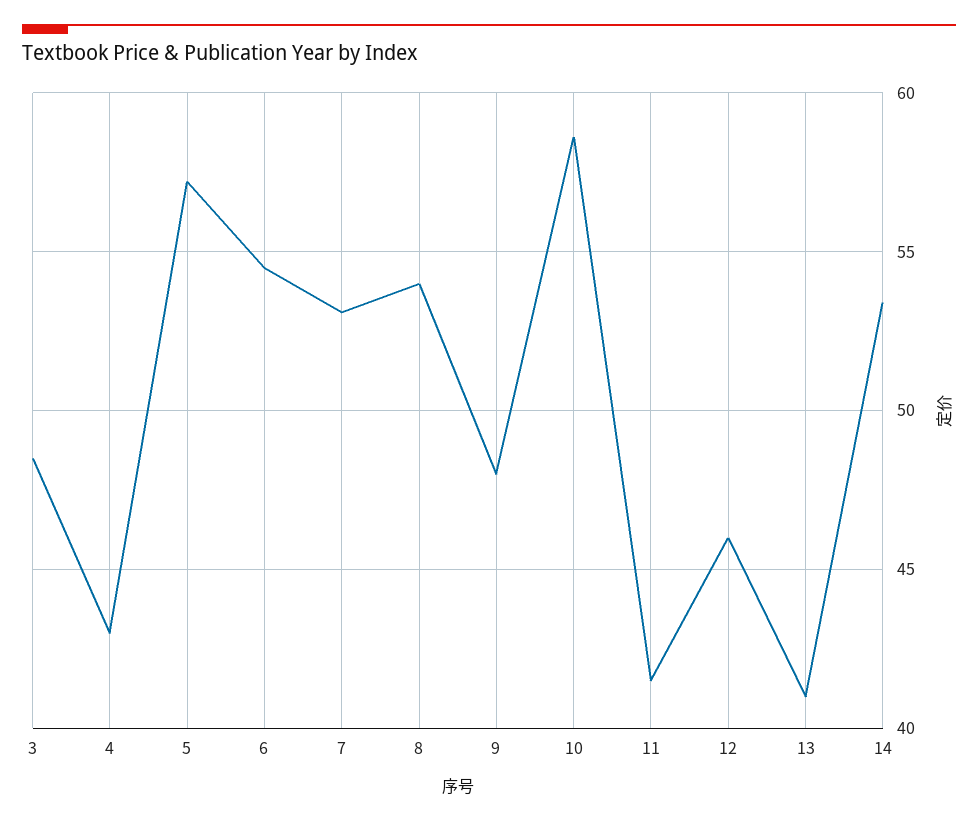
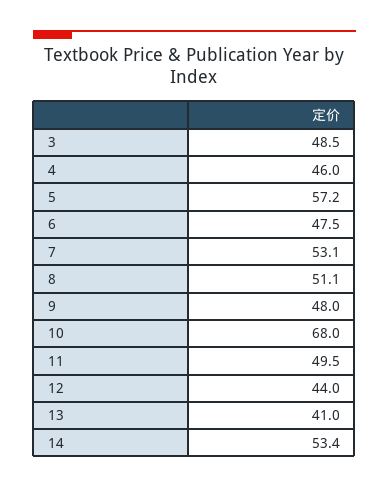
4: 43 -> 46
6: 54.5 -> 47.5
8: 54 -> 51.1
10: 58.5 -> 68
11: 41.5 -> 49.5
12: 46 -> 44

